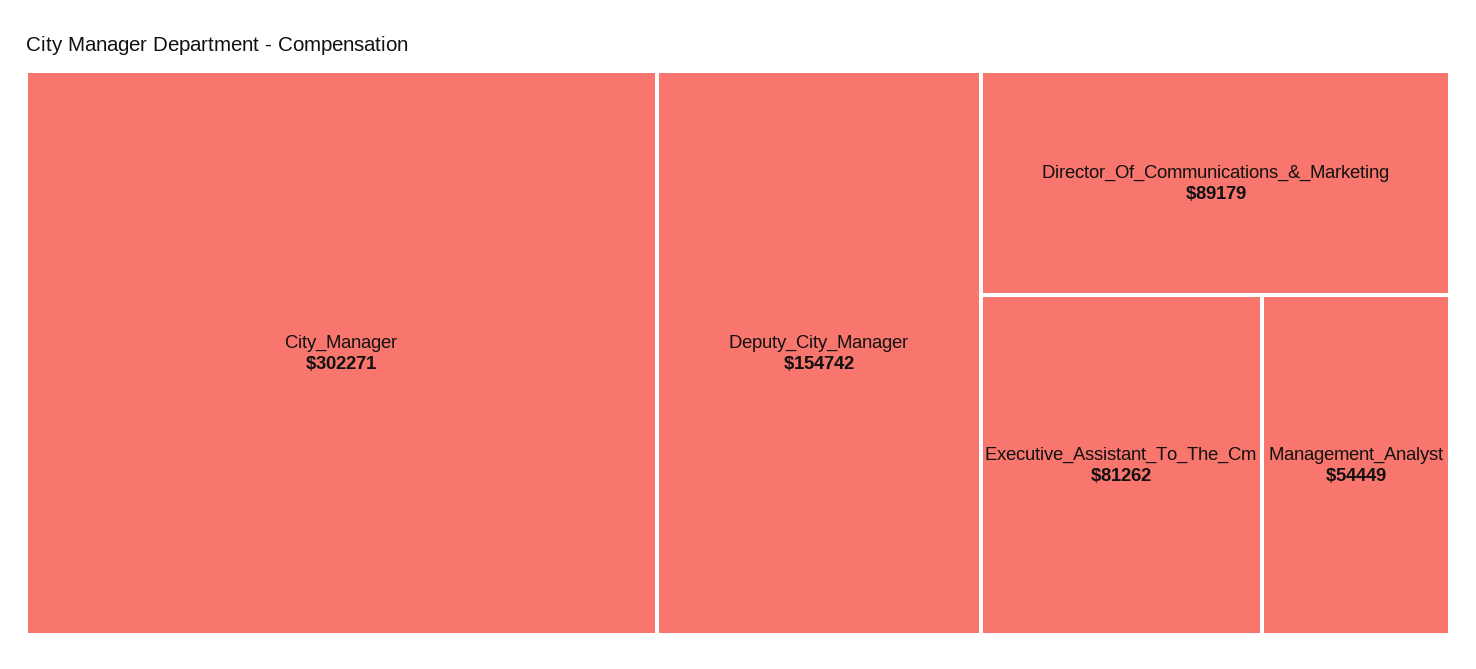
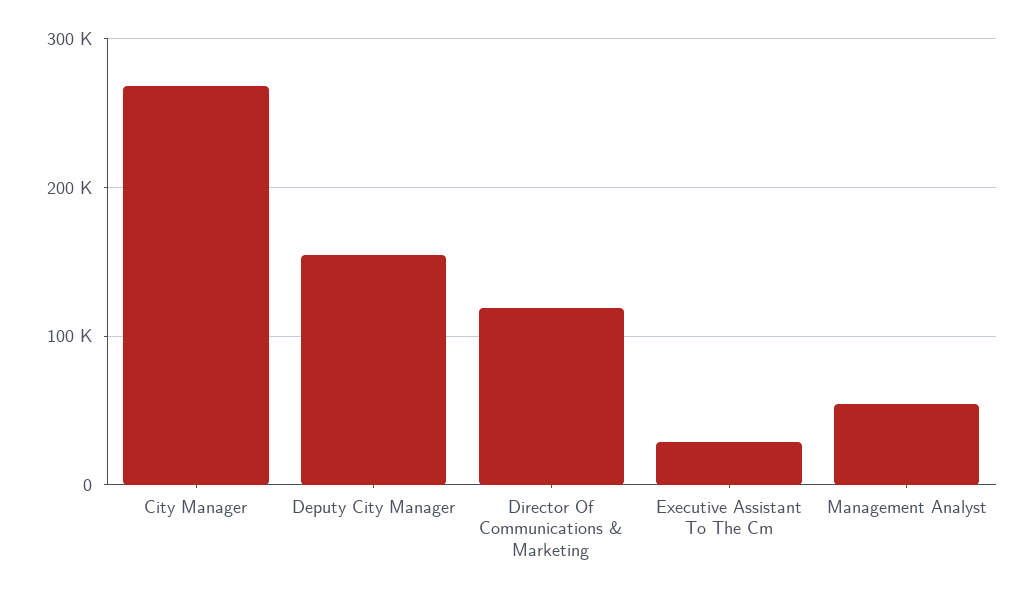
City_Manager: 302271 -> 270000
Director_Of_Communications_&_Marketing: 89179 -> 120000
Executive_Assistant_To_The_Cm: 81262 -> 30000

